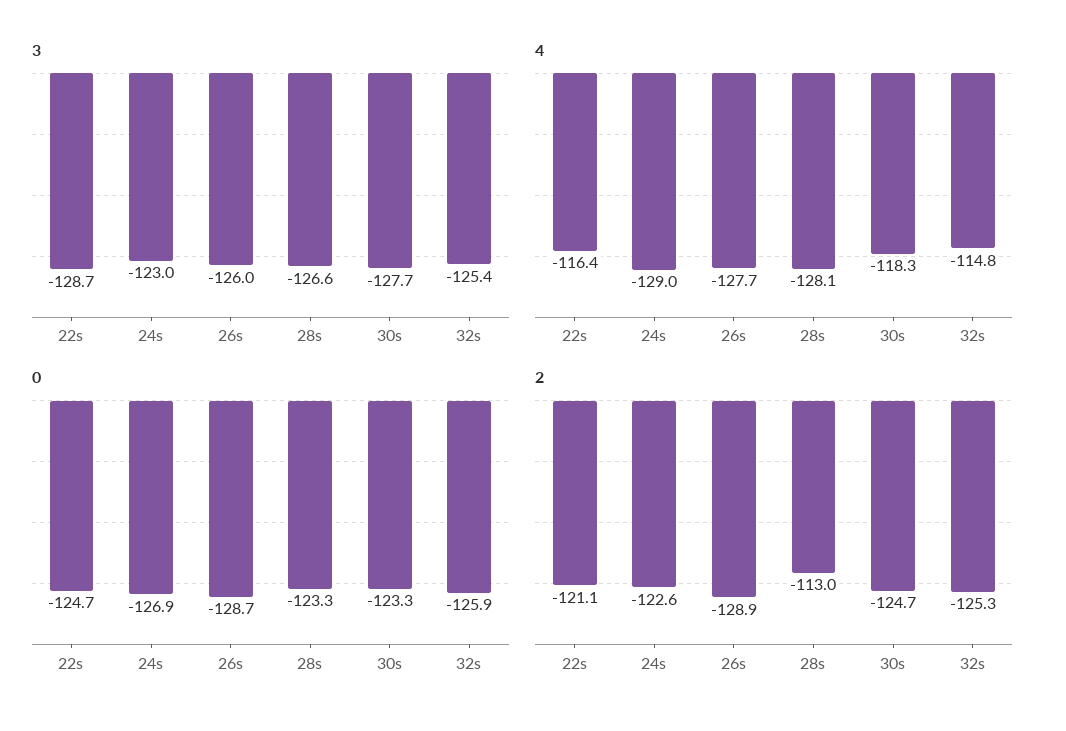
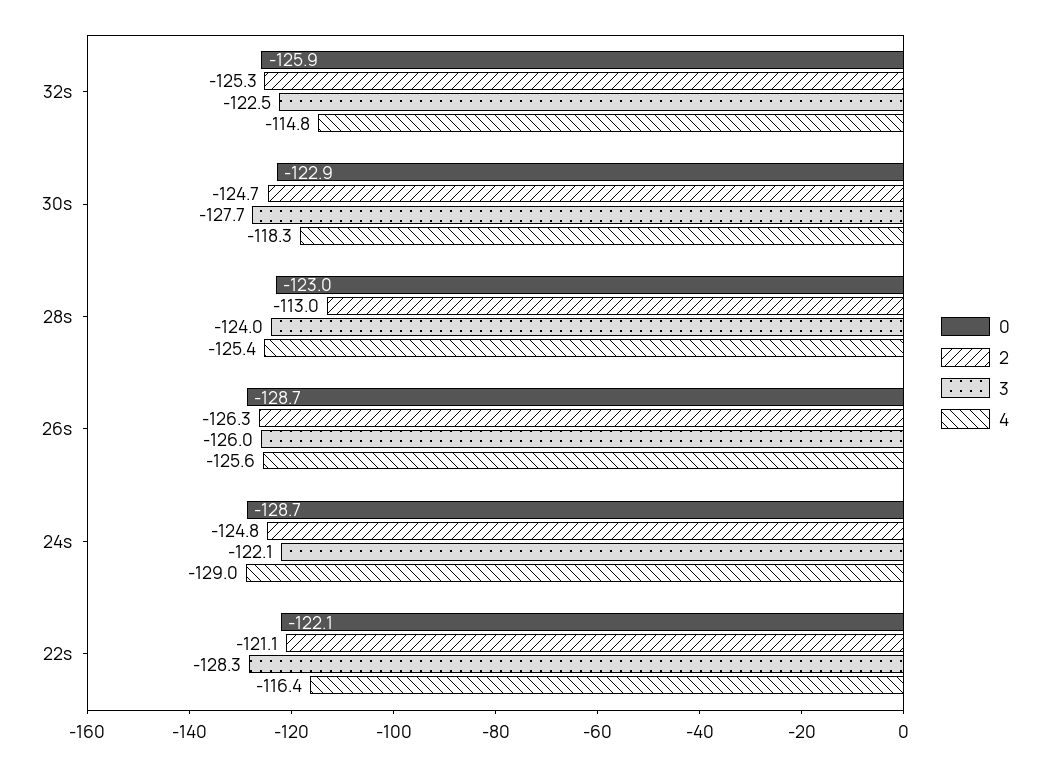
3, 22s: -128.7 -> -128.3
3, 24s: -123 -> -122.1
3, 28s: -126.6 -> -124
3, 32s: -125.4 -> -122.5
4, 26s: -127.7 -> -125.6
4, 28s: -128.1 -> -125.4
0, 22s: -124.7 -> -122.1
0, 24s: -126.9 -> -128.7
0, 28s: -123.3 -> -123
0, 30s: -123.3 -> -122.9
2, 24s: -122.6 -> -124.8
2, 26s: -128.9 -> -126.3

